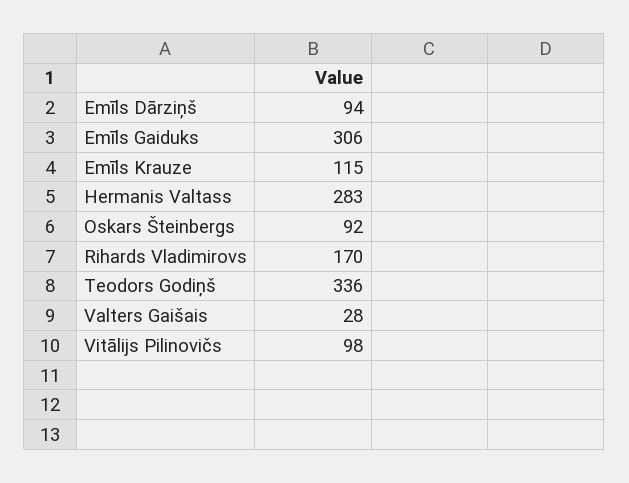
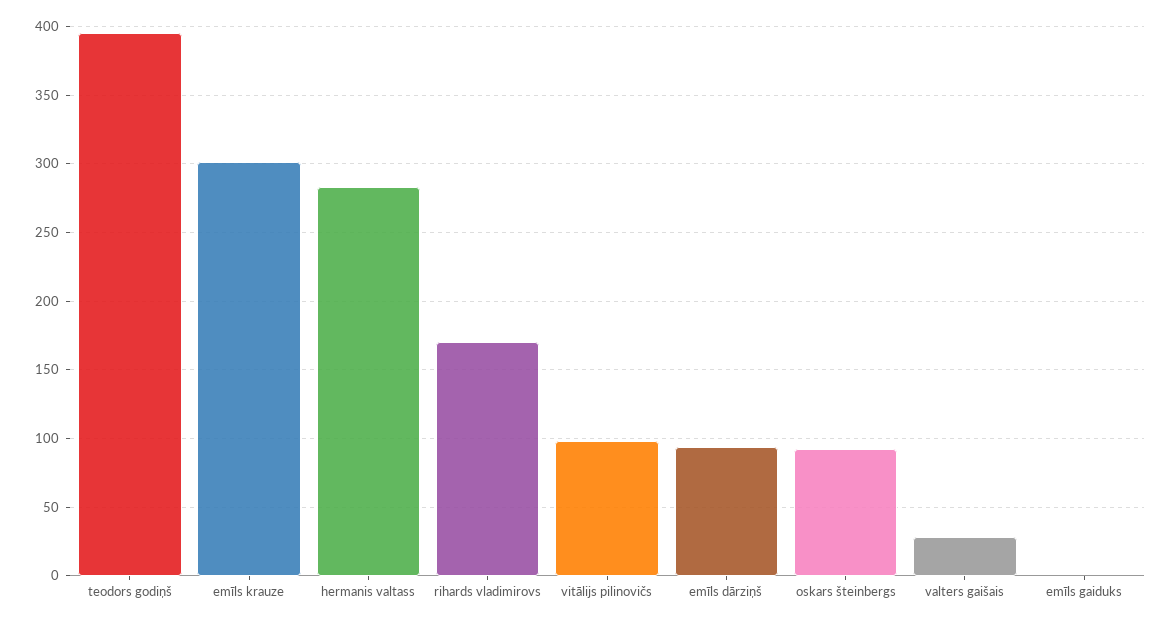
Emīls Gaiduks: 306 -> 0
Emīls Krauze: 115 -> 300
Teodors Godiņš: 336 -> 395

